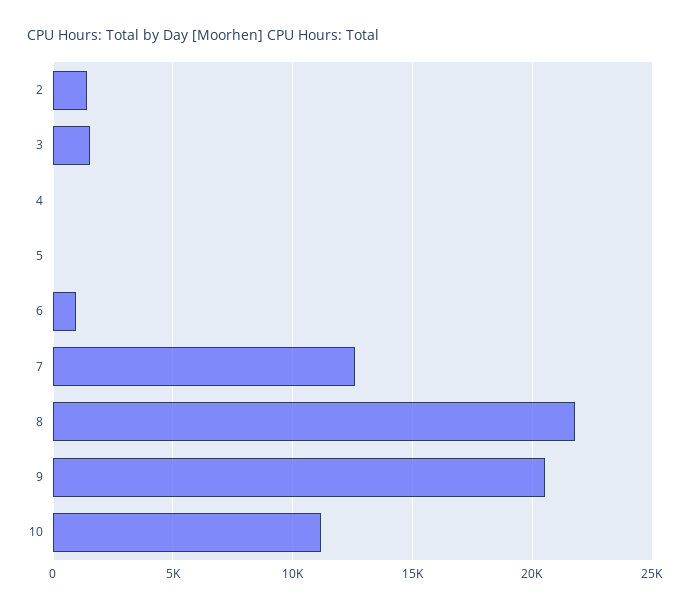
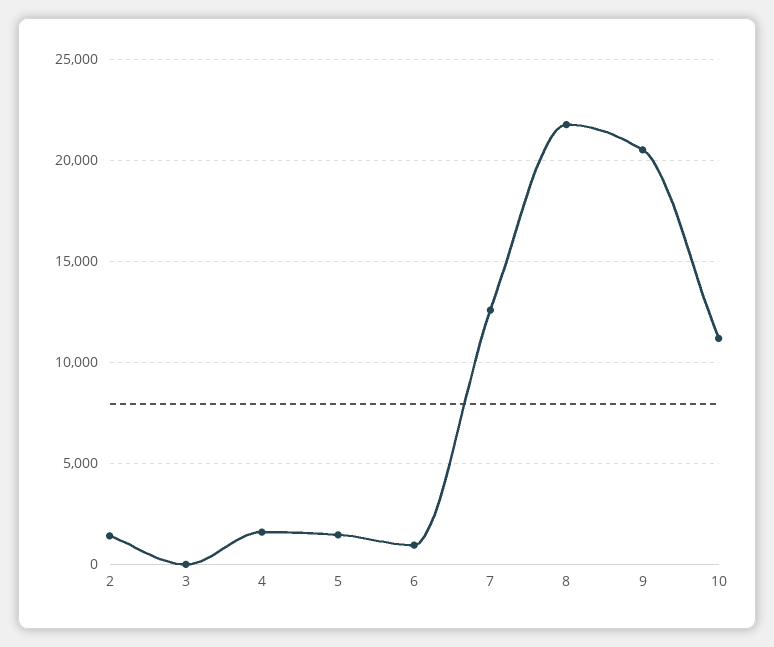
3: 1500 -> 0
4: 0 -> 1500
5: 0 -> 1500

